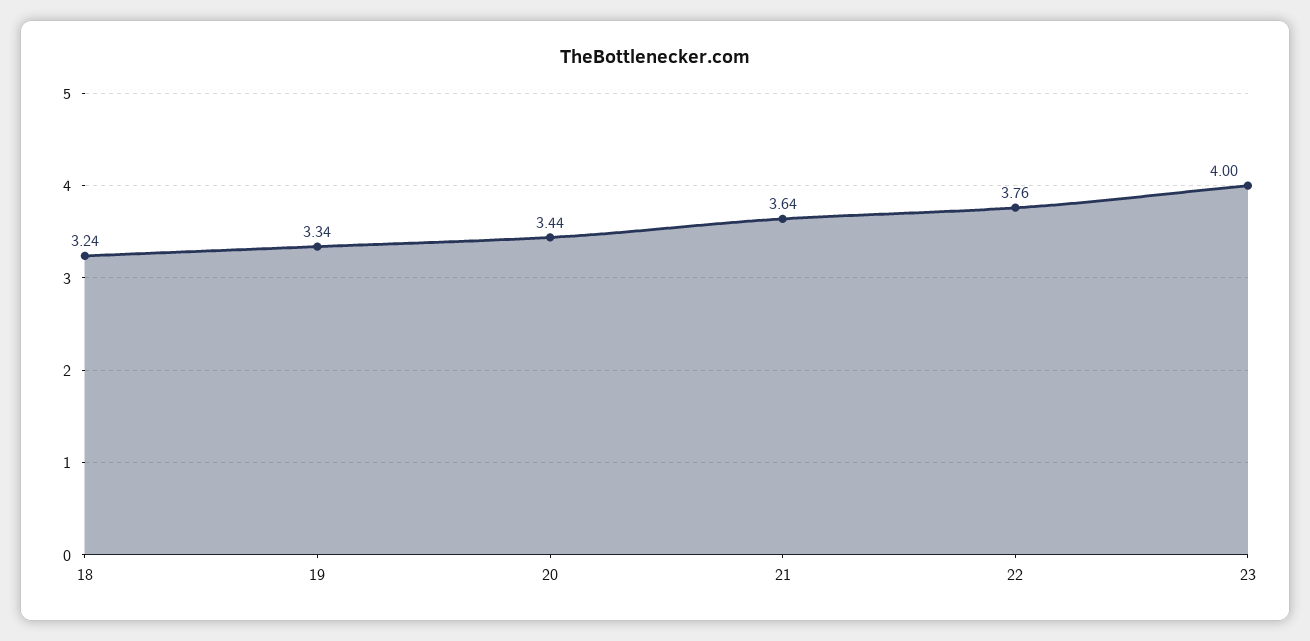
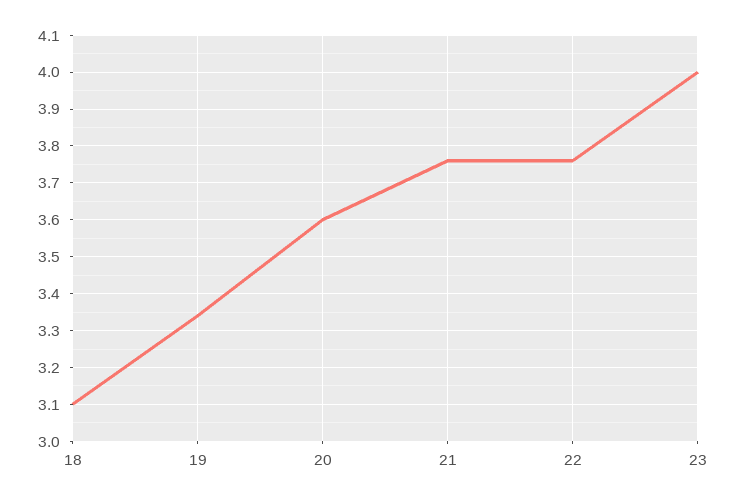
18: 3.24 -> 3.1
20: 3.44 -> 3.6
21: 3.64 -> 3.75

